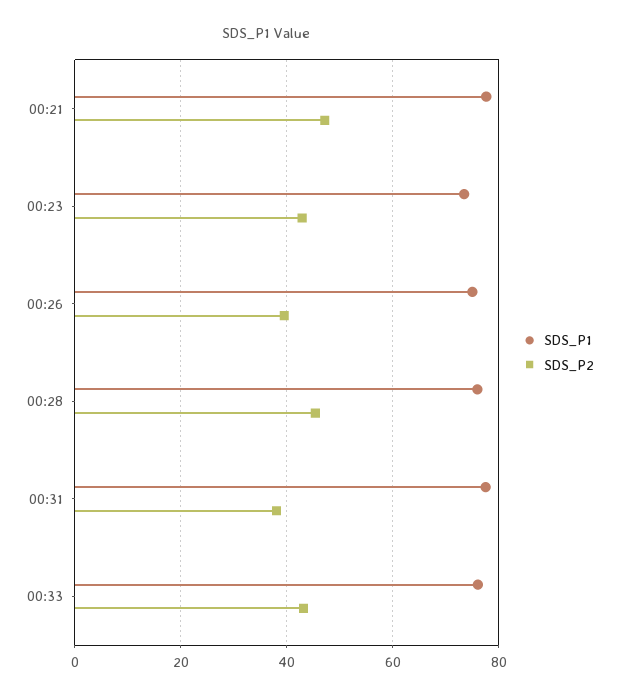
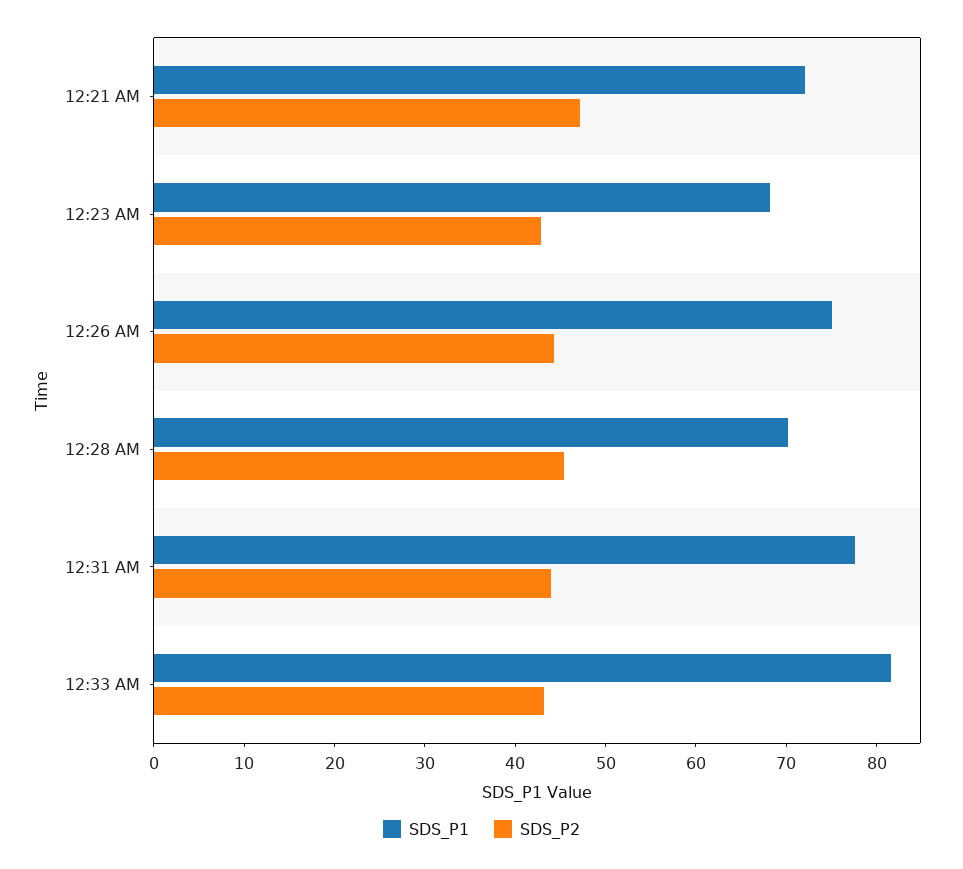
SDS_P1, 00:21: 78 -> 72
SDS_P1, 00:23: 74 -> 68
SDS_P2, 00:26: 40 -> 44
SDS_P1, 00:28: 76 -> 70
SDS_P2, 00:31: 38 -> 44
SDS_P1, 00:33: 76 -> 82

